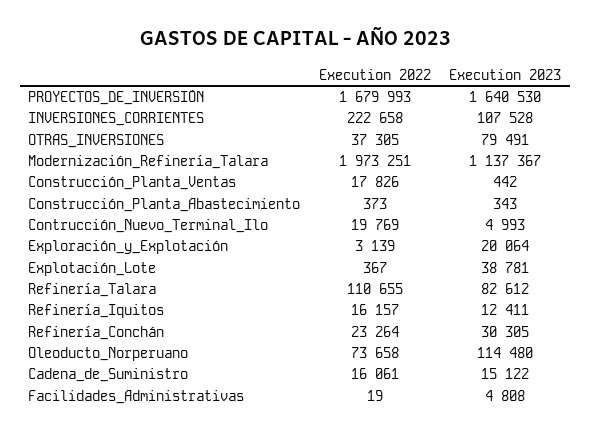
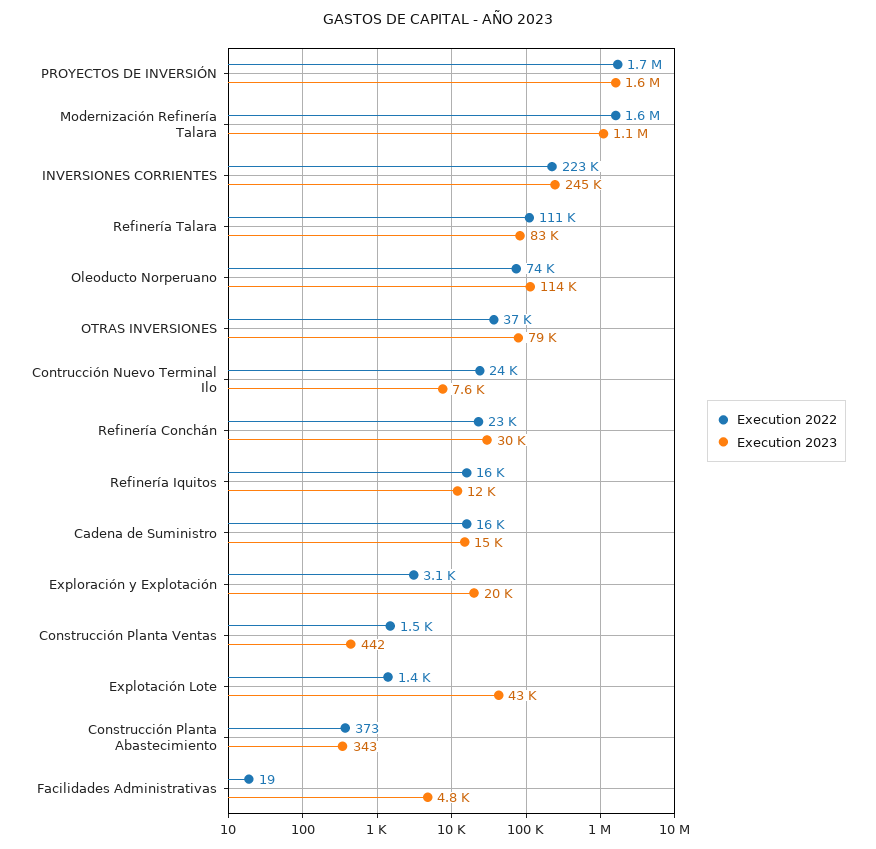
Execution 2023, INVERSIONES_CORRIENTES: 107528 -> 245000
Execution 2022, Modernización_Refinería_Talara: 1973251 -> 1600000
Execution 2022, Construcción_Planta_Ventas: 17826 -> 1500
Execution 2022, Contrucción_Nuevo_Terminal_Ilo: 19769 -> 24000
Execution 2023, Contrucción_Nuevo_Terminal_Ilo: 4993 -> 7600
Execution 2022, Explotación_Lote: 367 -> 1400
Execution 2023, Explotación_Lote: 38781 -> 43000

